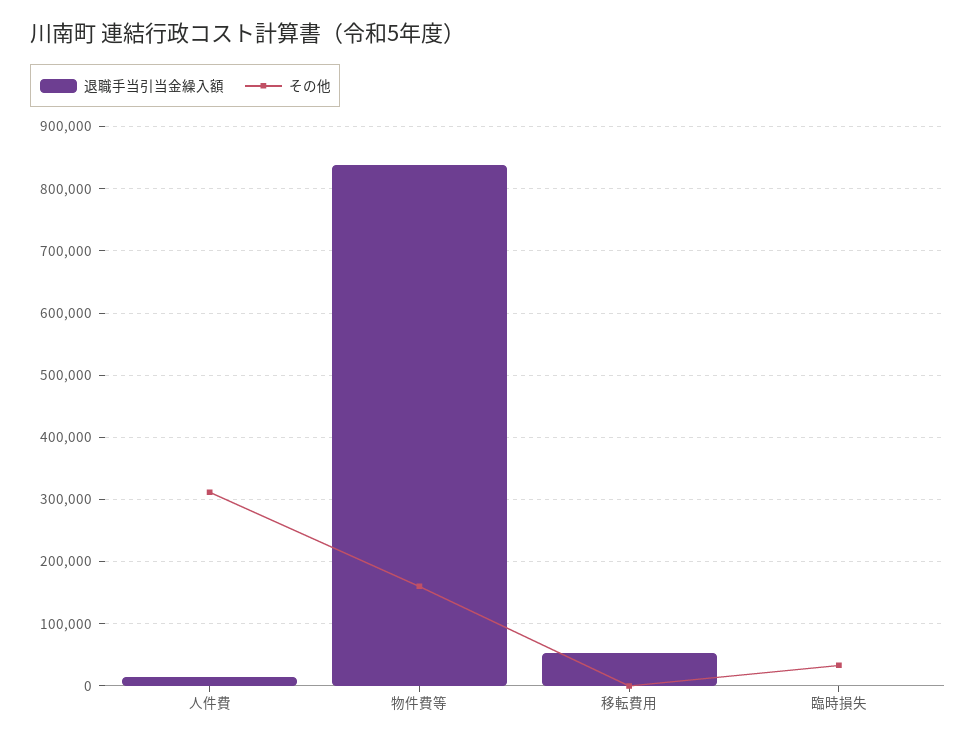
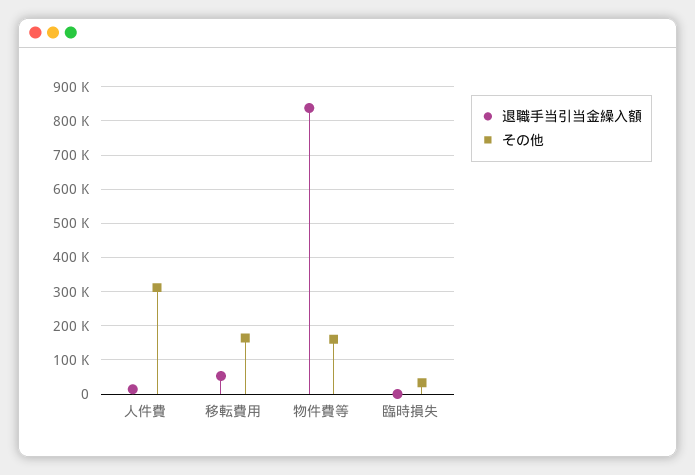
その他, 移転費用: 0 -> 160000

